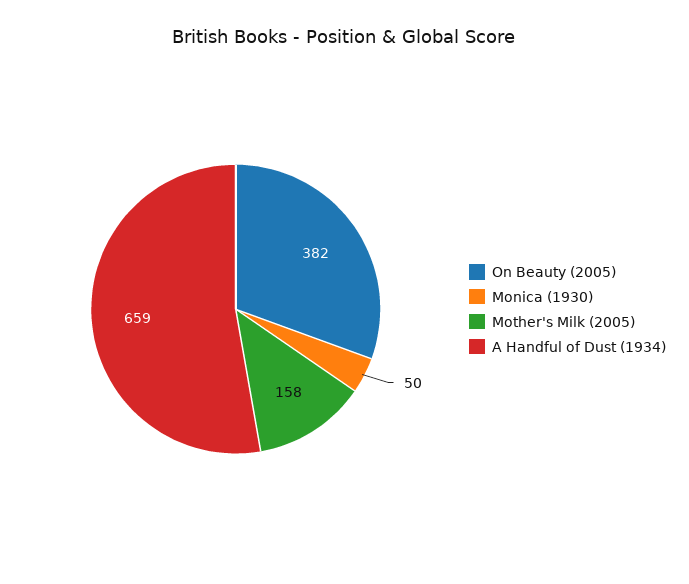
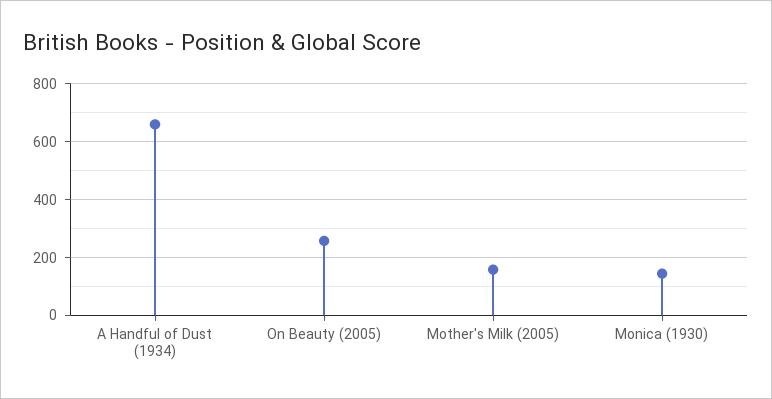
On Beauty (2005): 382 -> 250
Monica (1930): 50 -> 150

